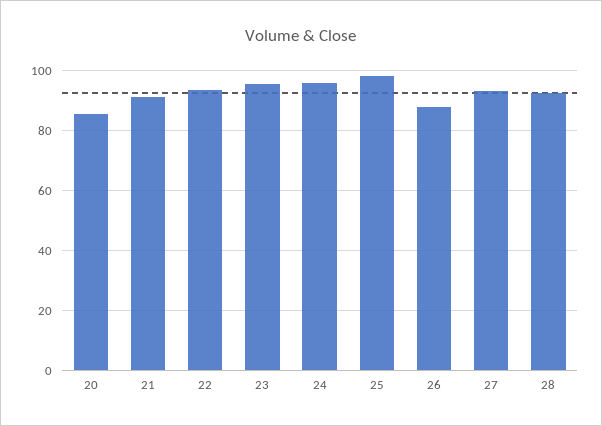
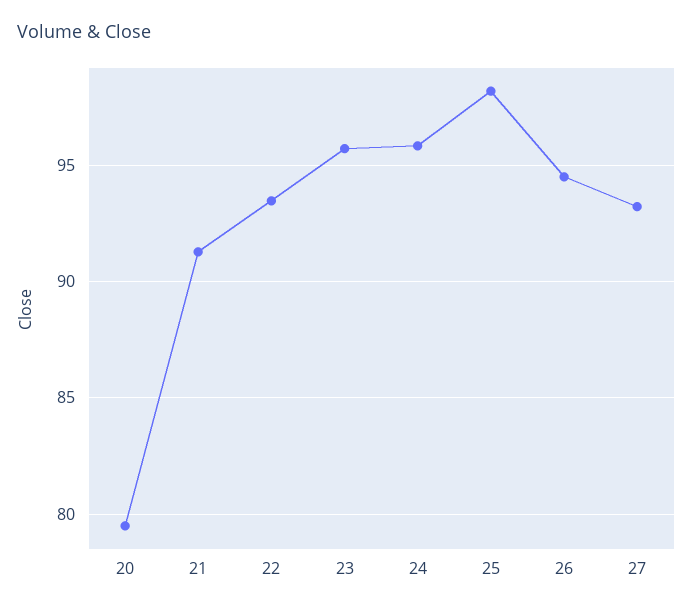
20: 85 -> 79.5
26: 87.5 -> 94.5
28: 92.5 -> none

